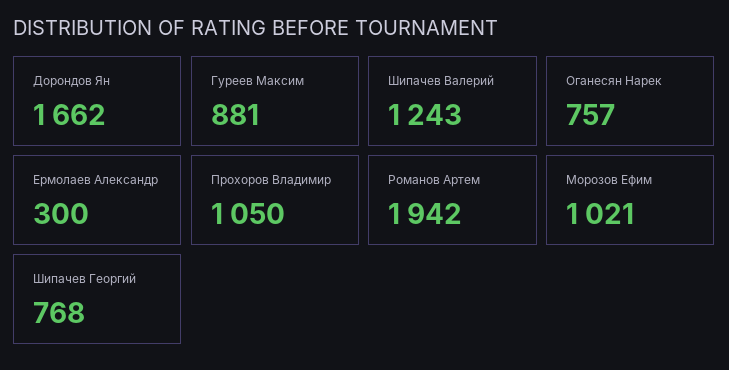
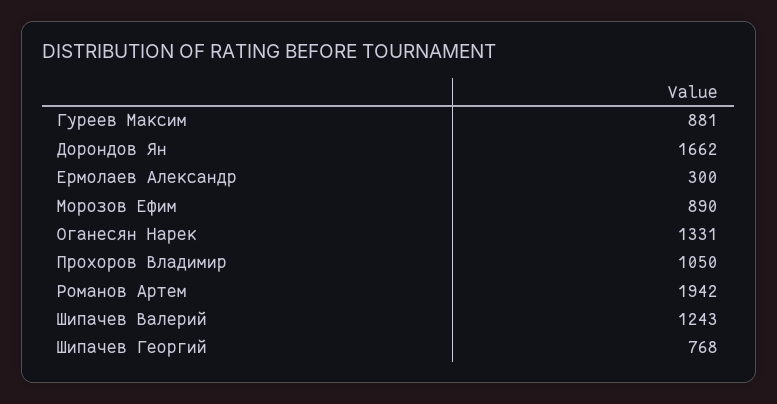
Оганесян Нарек: 757 -> 1331
Морозов Ефим: 1021 -> 890

